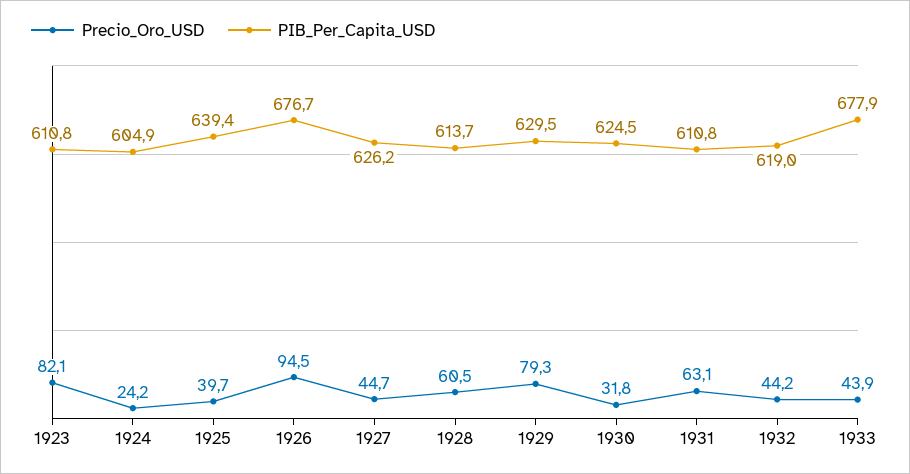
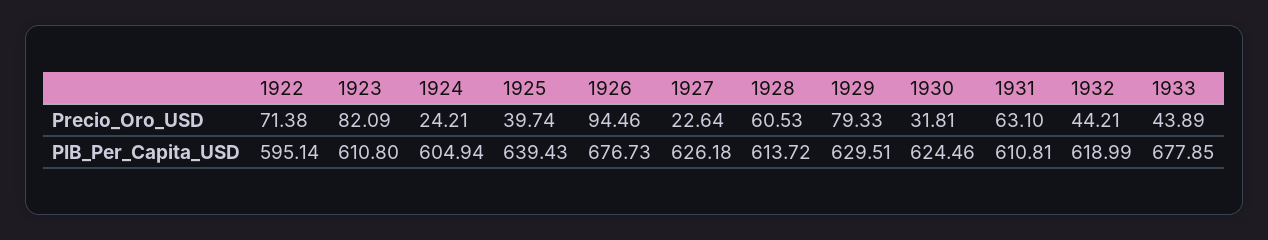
Precio_Oro_USD, 1927: 44.7 -> 22.64
Precio_Oro_USD, 1922: none -> 71.38
PIB_Per_Capita_USD, 1922: none -> 595.14

